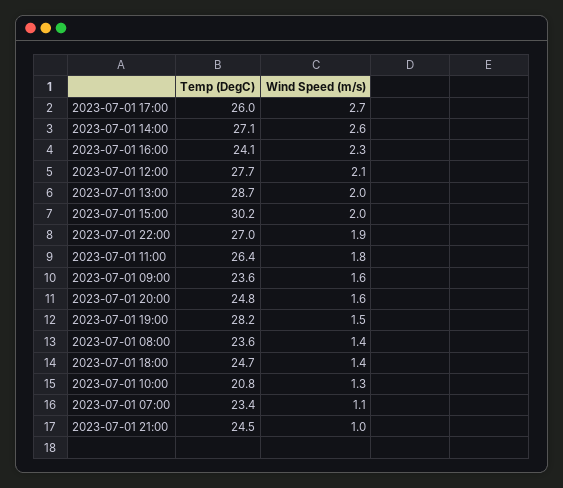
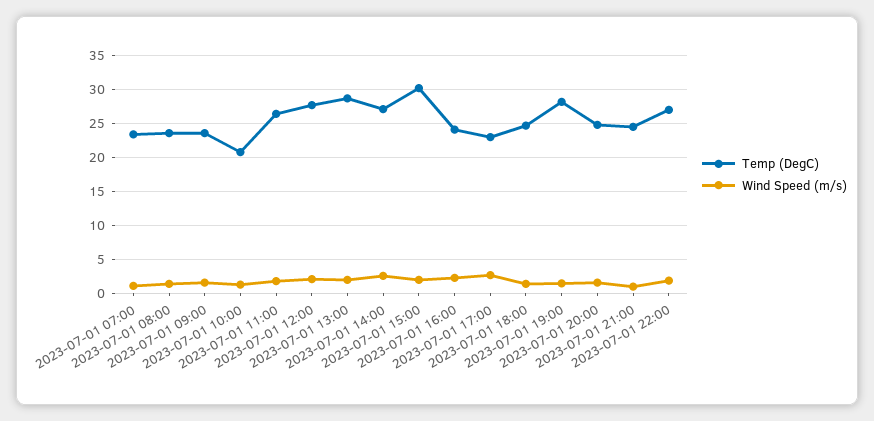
Temp (DegC), 2023-07-01 17:00: 26 -> 23

